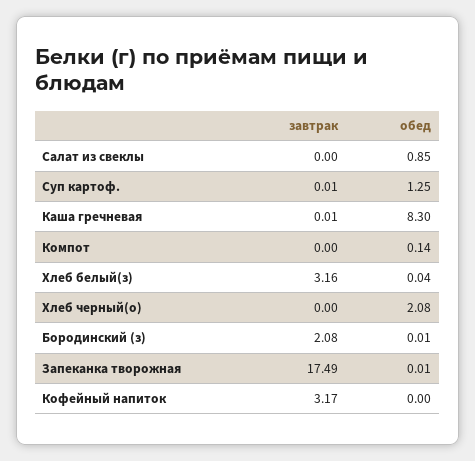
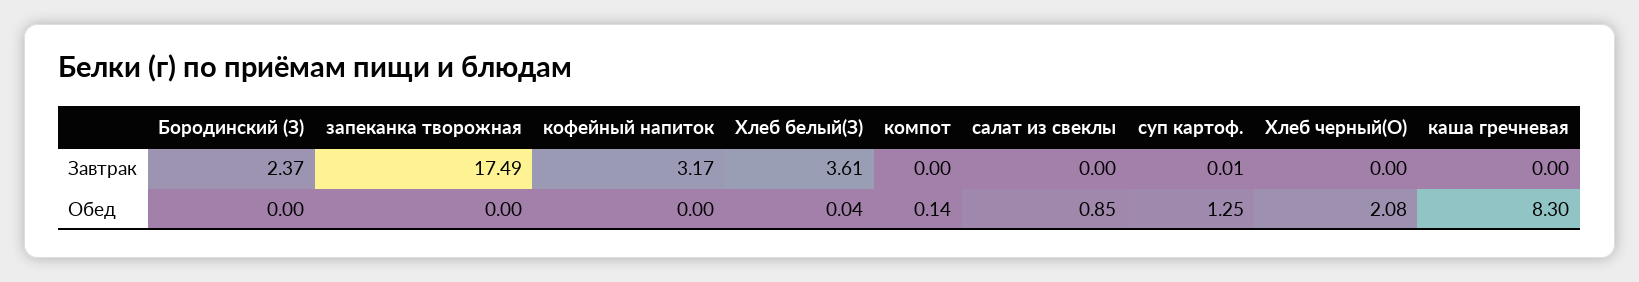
завтрак, Каша гречневая: 0.01 -> 0
завтрак, Хлеб белый(з): 3.16 -> 3.61
завтрак, Бородинский (з): 2.08 -> 2.37
обед, Бородинский (з): 0.01 -> 0
обед, Запеканка творожная: 0.01 -> 0

